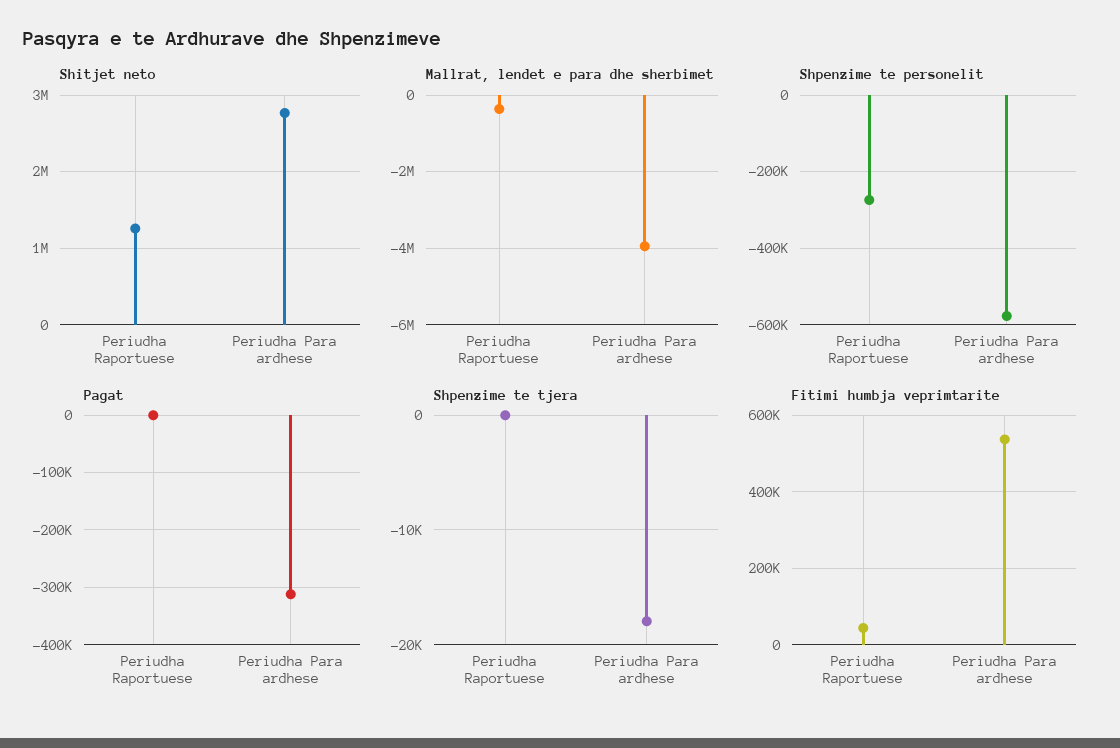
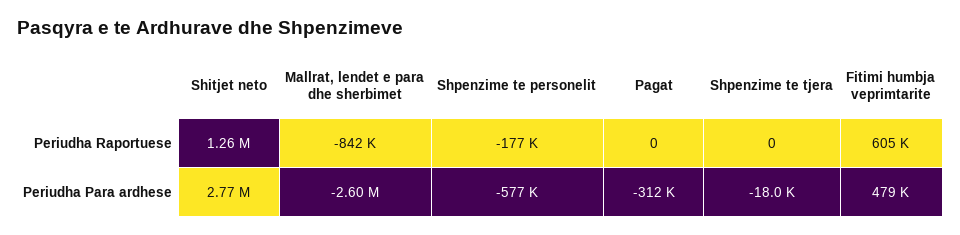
Mallrat, lendet e para dhe sherbimet, Periudha Raportuese: -400000 -> -842000
Mallrat, lendet e para dhe sherbimet, Periudha Para ardhese: -4000000 -> -2600000
Shpenzime te personelit, Periudha Raportuese: -280000 -> -177000
Fitimi humbja veprimtarite, Periudha Raportuese: 40000 -> 605000
Fitimi humbja veprimtarite, Periudha Para ardhese: 540000 -> 479000

